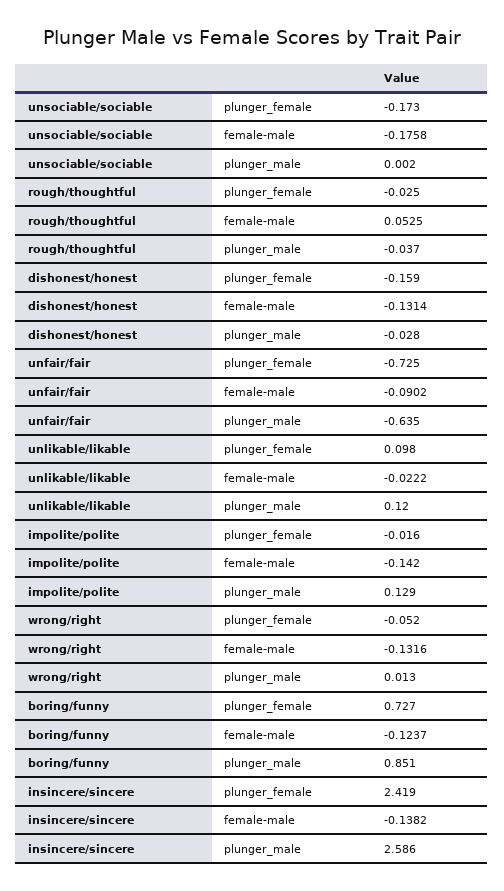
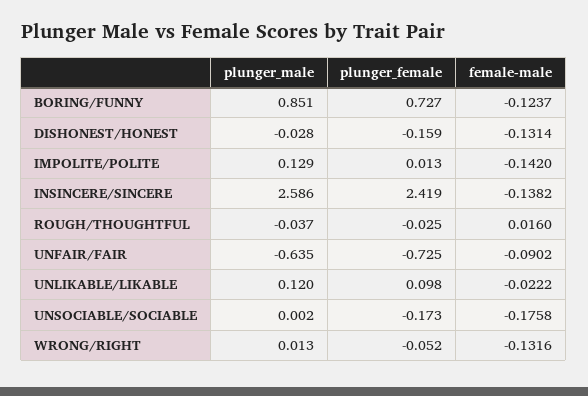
rough/thoughtful, female-male: 0.0525 -> 0.016
impolite/polite, plunger_female: -0.016 -> 0.013

